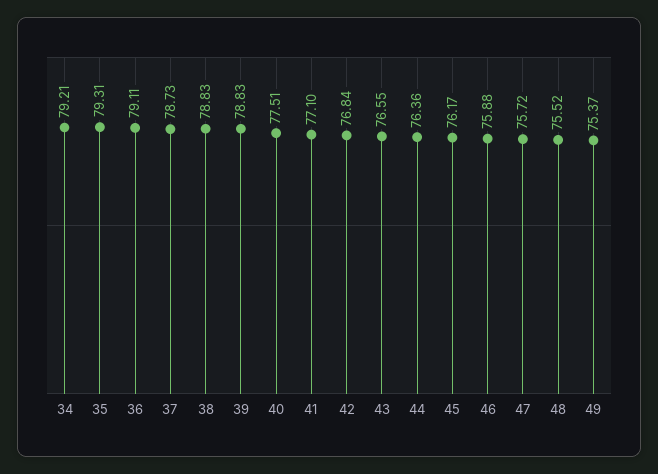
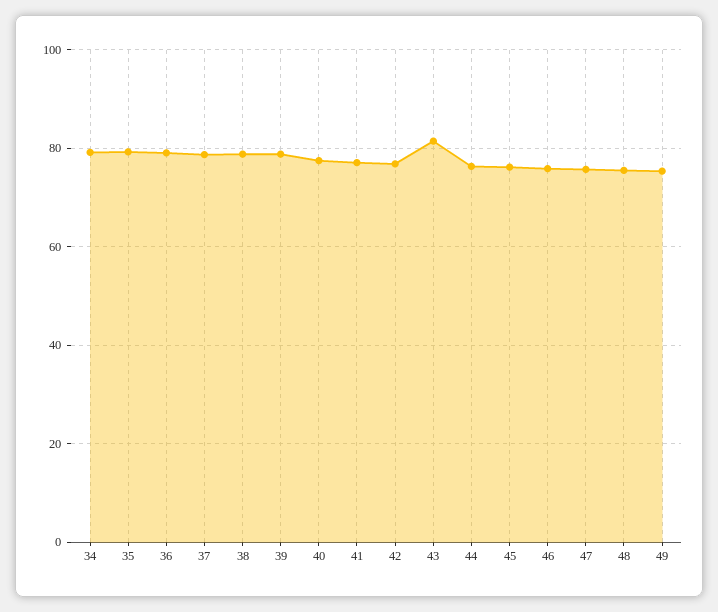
43: 76.55 -> 82

